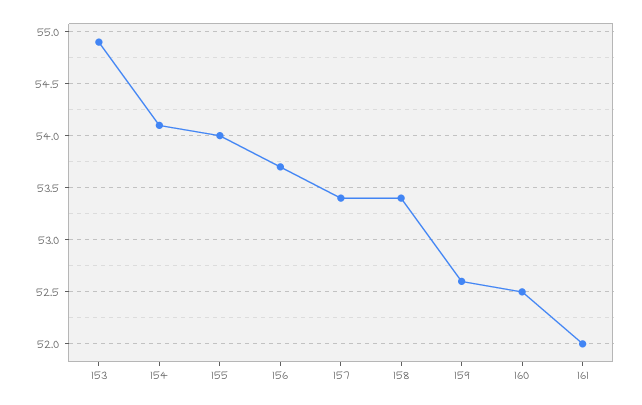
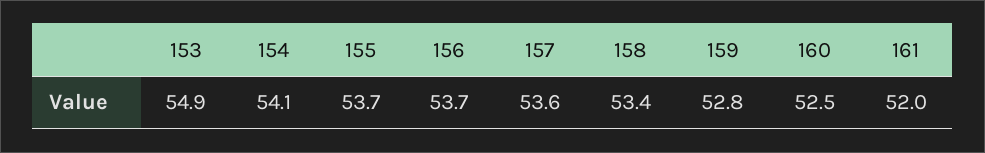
155: 54 -> 53.7
157: 53.4 -> 53.6
159: 52.6 -> 52.8

